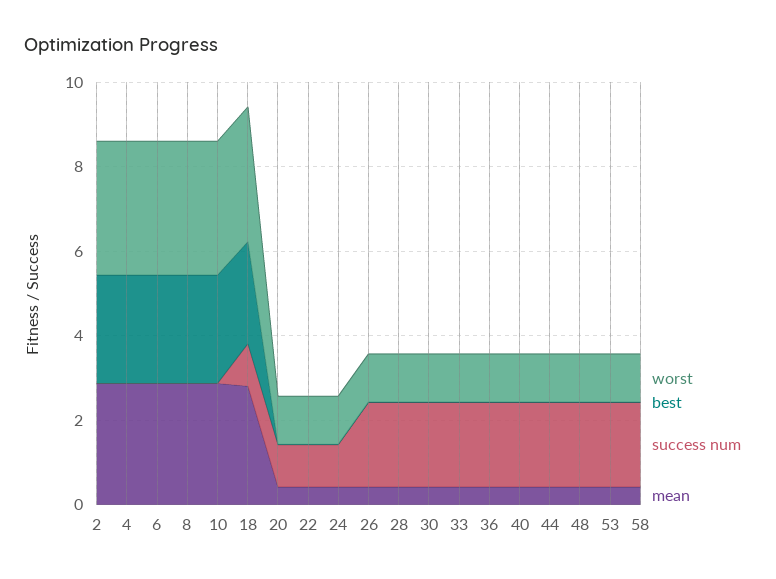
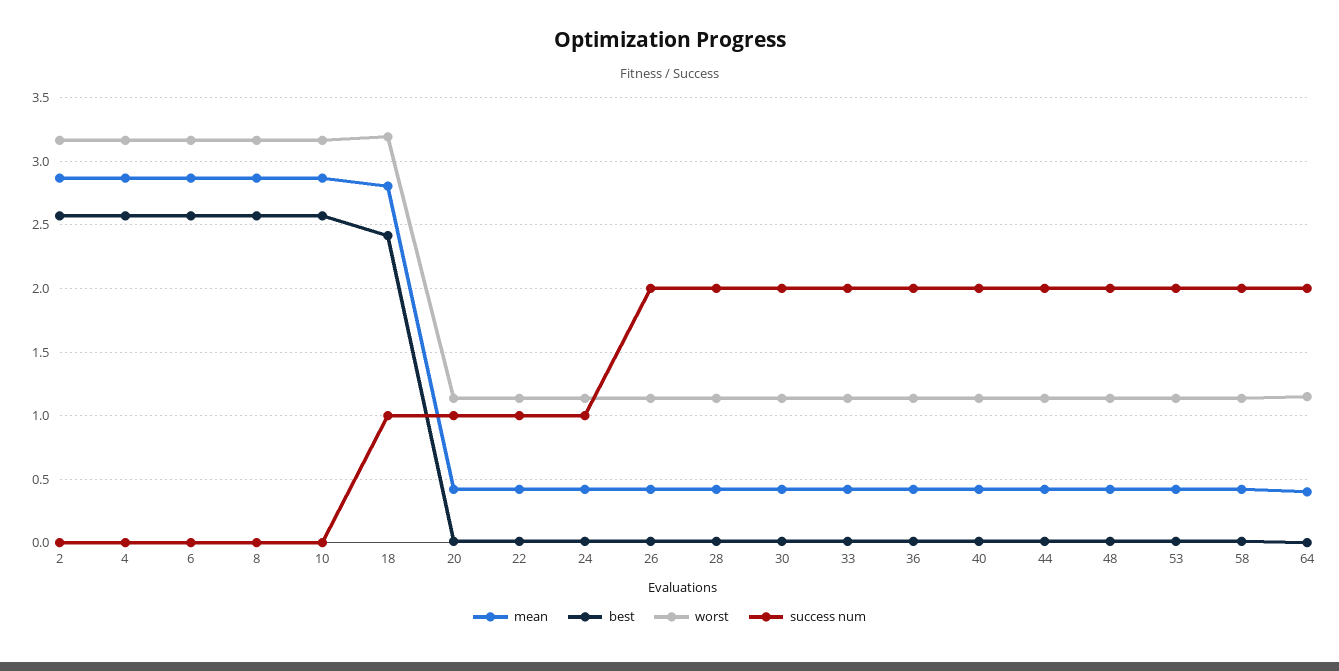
mean, 64: none -> 0.4
best, 64: none -> 0
worst, 64: none -> 1.15
success num, 64: none -> 2

